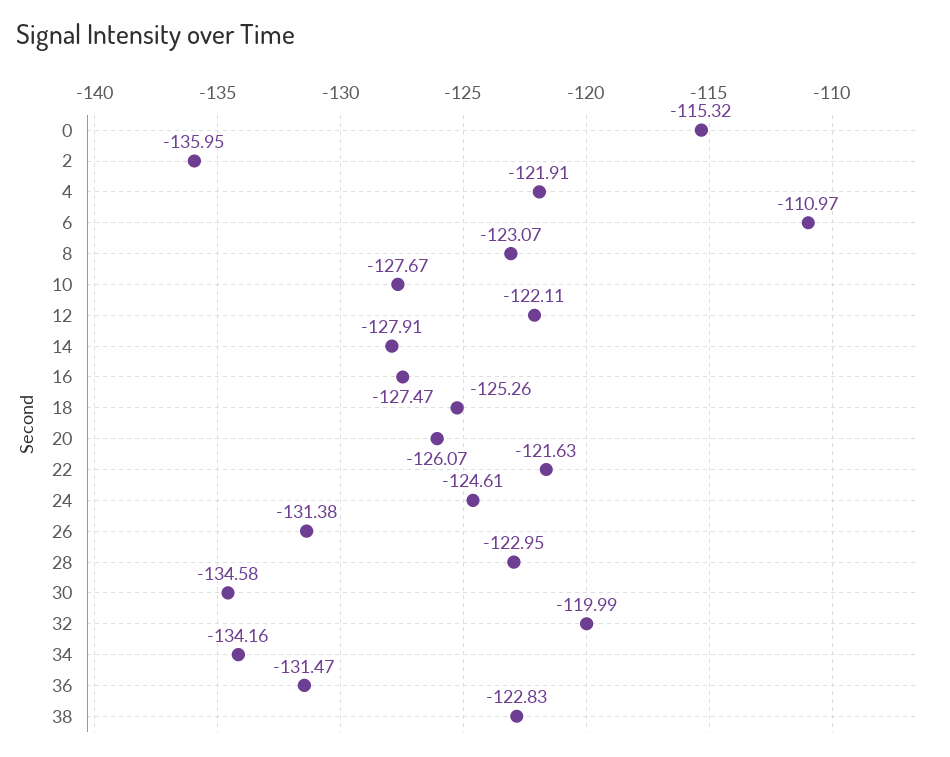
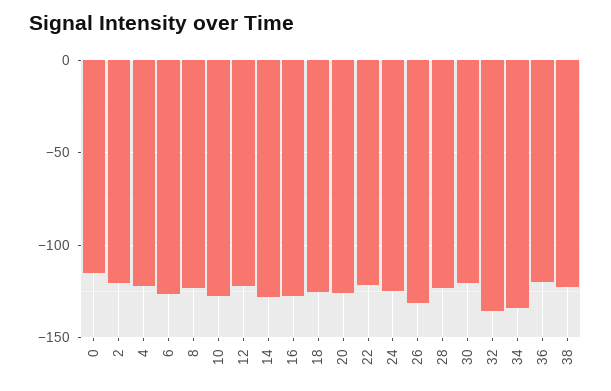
2: -135.95 -> -120
6: -110.97 -> -125
30: -134.58 -> -120
32: -119.99 -> -135
36: -131.47 -> -120

